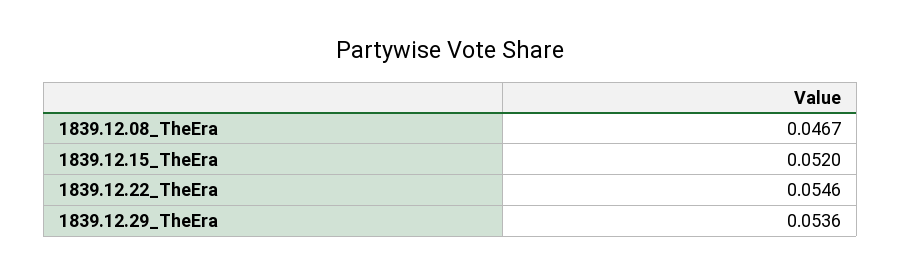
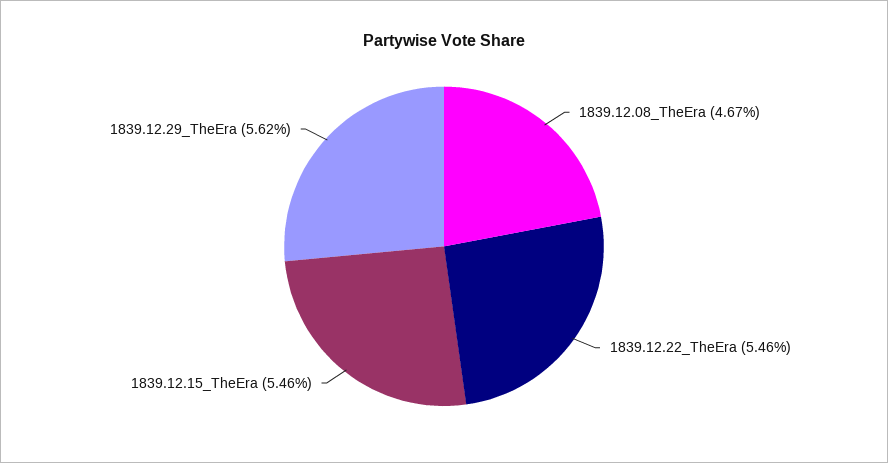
1839.12.15_TheEra: 0.052 -> 0.0546
1839.12.29_TheEra: 0.0536 -> 0.0562

